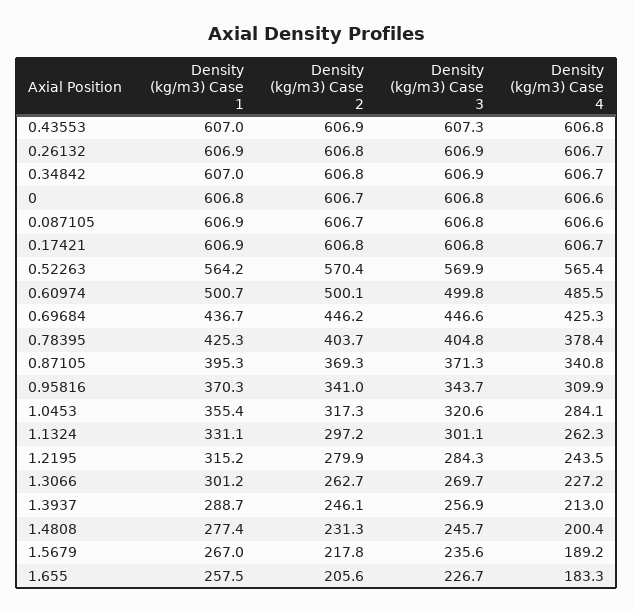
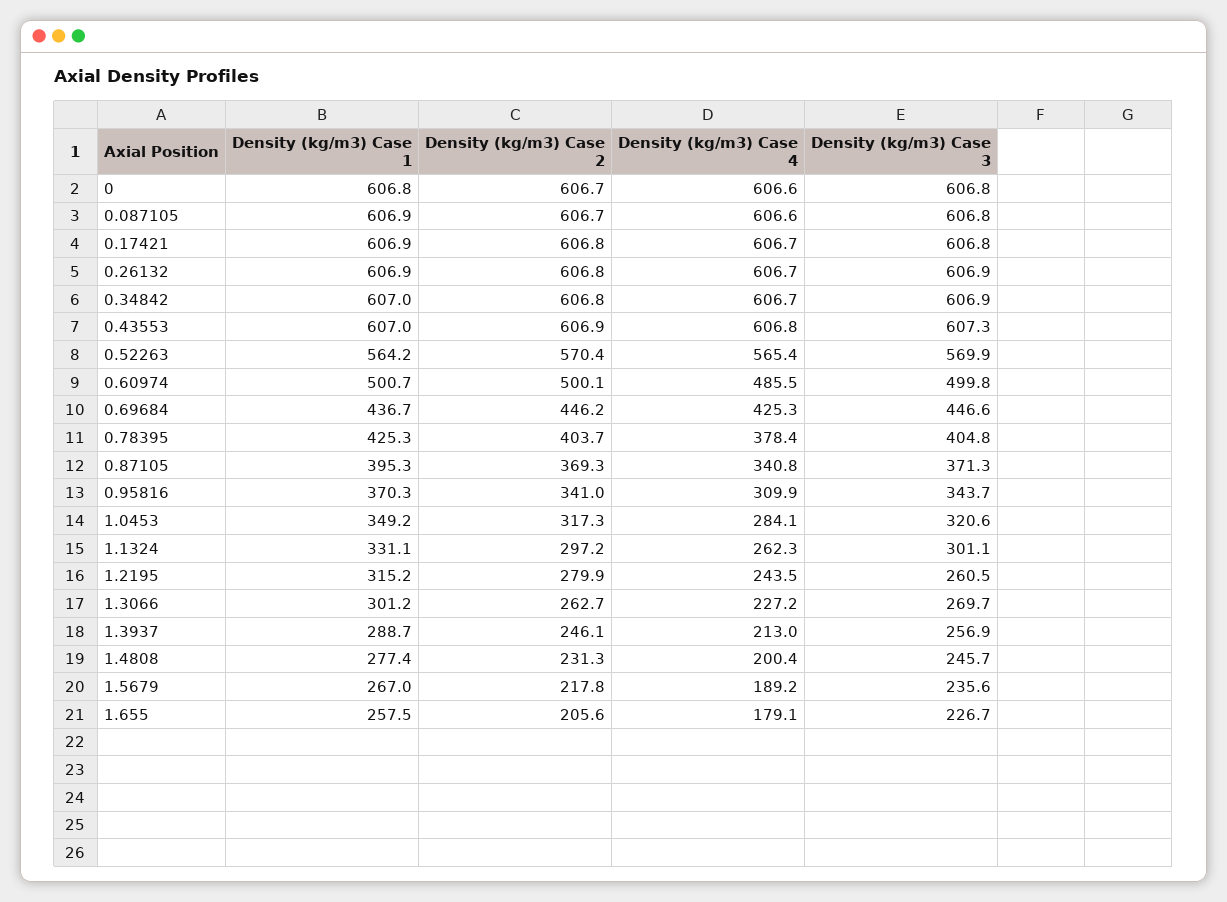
Density (kg/m3) Case 1, 1.0453: 355.4 -> 349.2
Density (kg/m3) Case 3, 1.2195: 284.3 -> 260.5
Density (kg/m3) Case 4, 1.655: 183.3 -> 179.1

